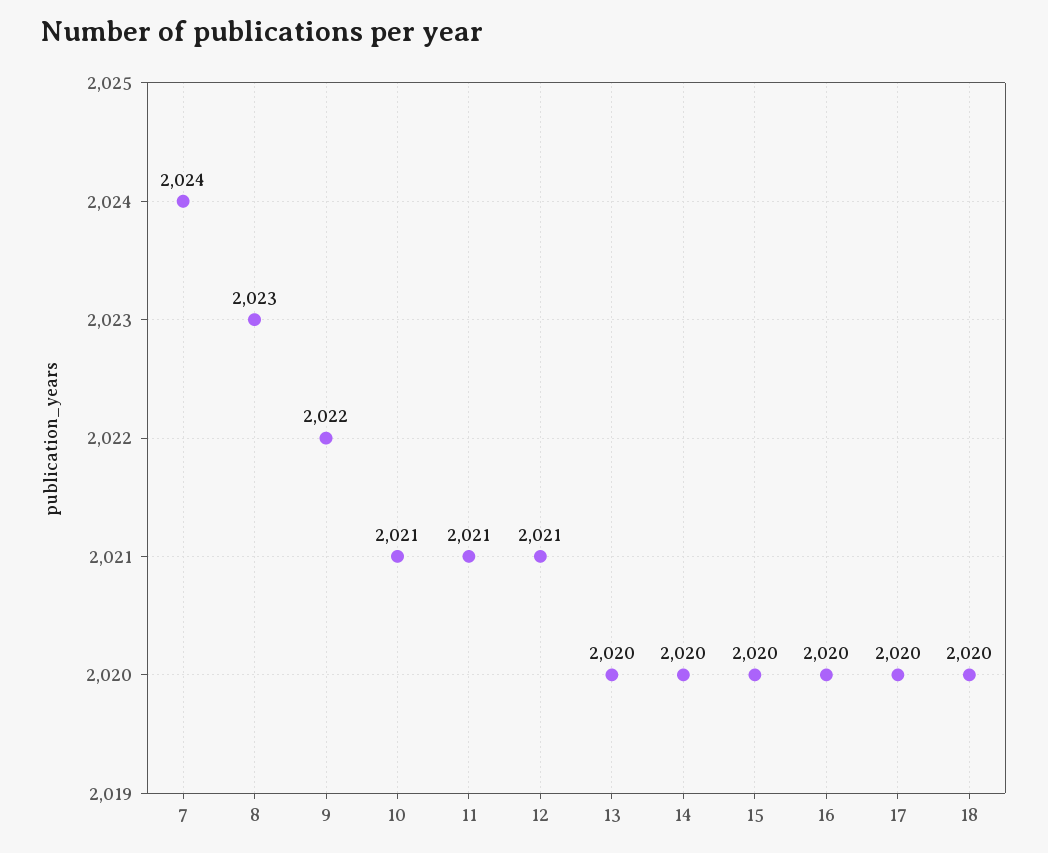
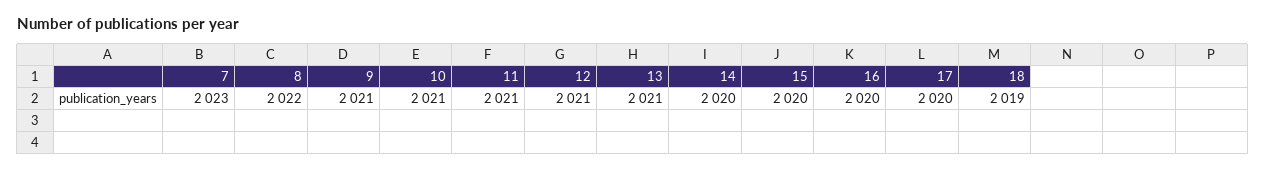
7: 2024 -> 2023
8: 2023 -> 2022
9: 2022 -> 2021
13: 2020 -> 2021
18: 2020 -> 2019

